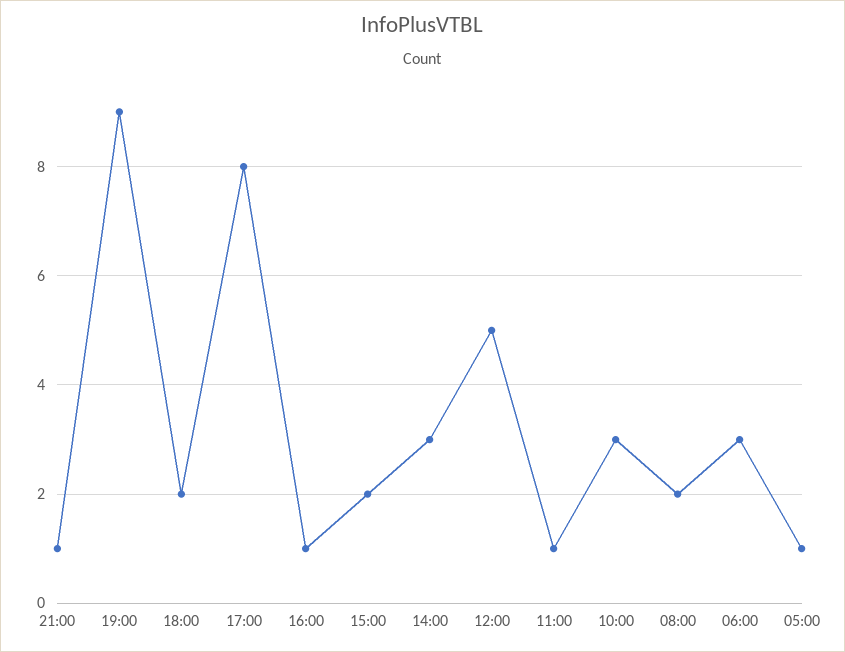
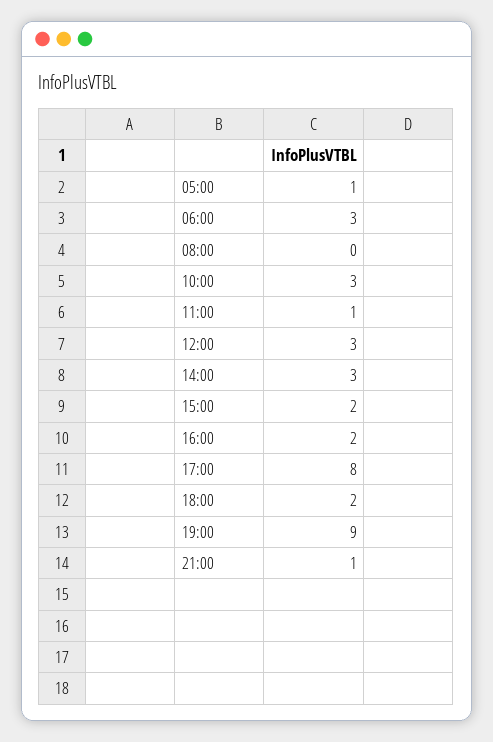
16:00: 1 -> 2
12:00: 5 -> 3
08:00: 2 -> 0

